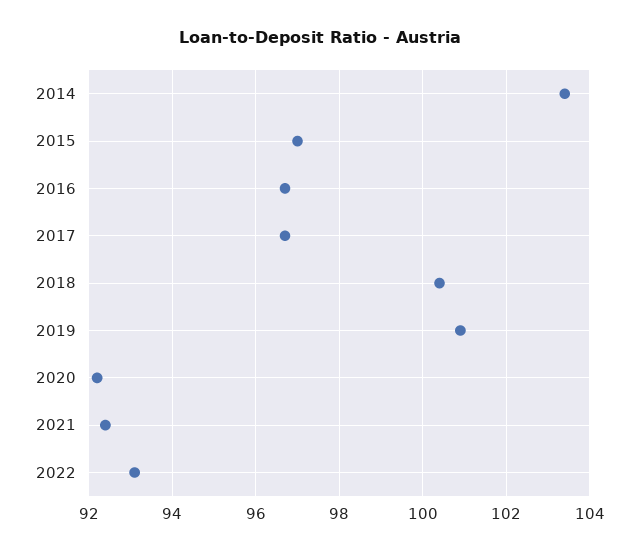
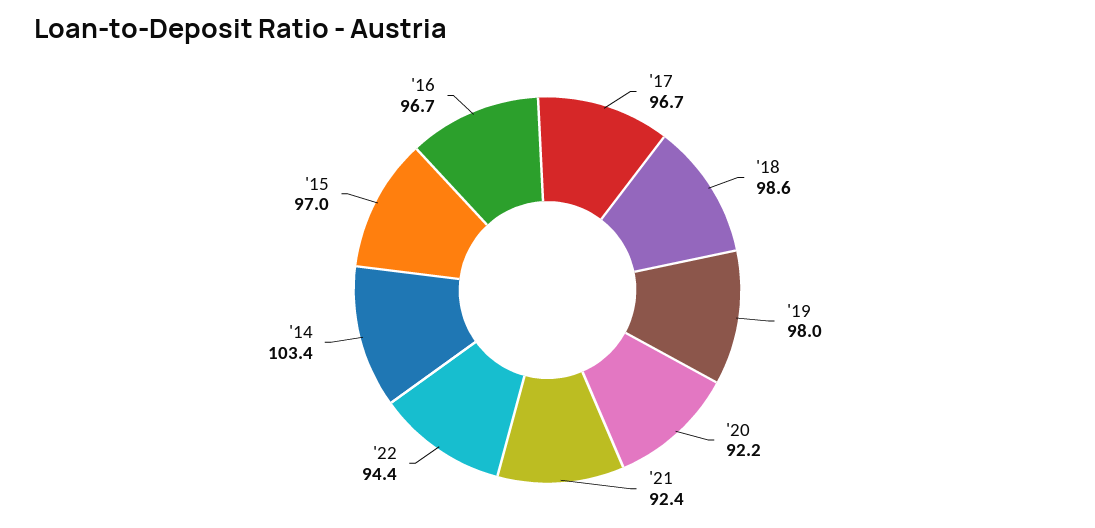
2018: 100.5 -> 98.6
2019: 101 -> 98
2022: 93 -> 94.4

